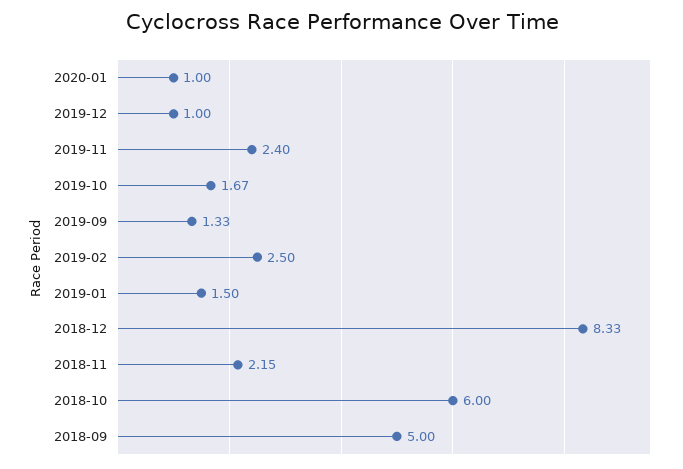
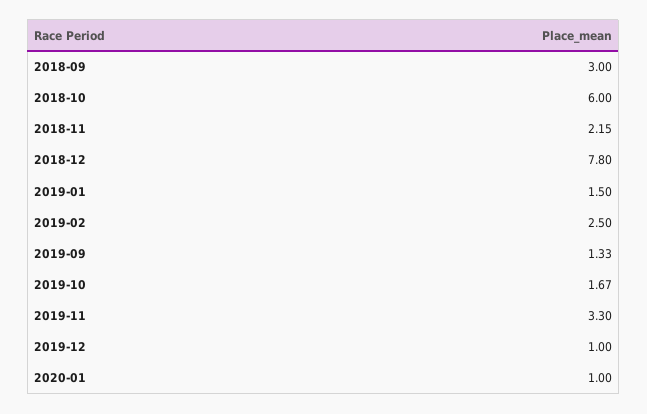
2019-11: 2.4 -> 3.3
2018-12: 8.33 -> 7.8
2018-09: 5 -> 3

